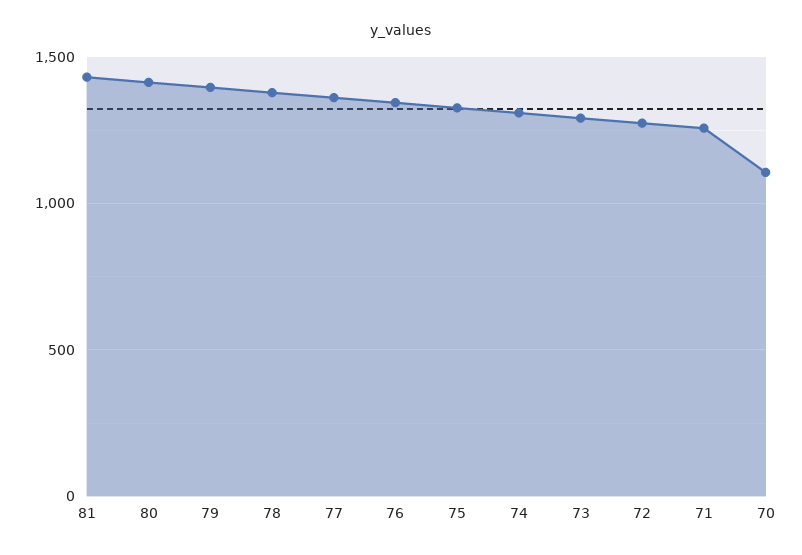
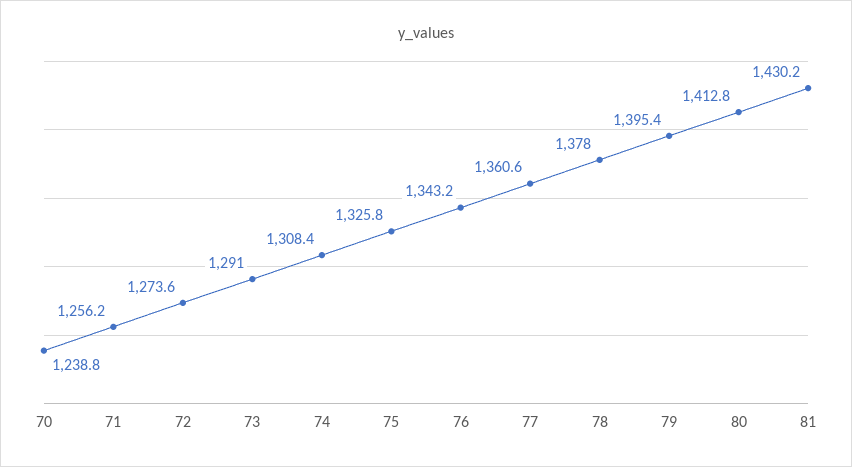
70: 1100 -> 1238.8

